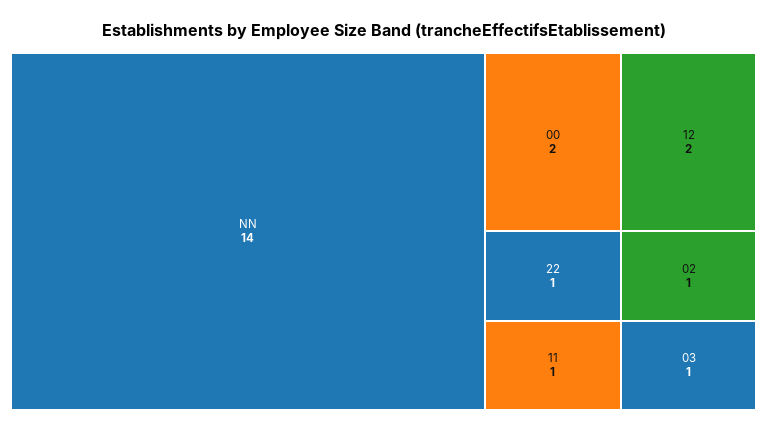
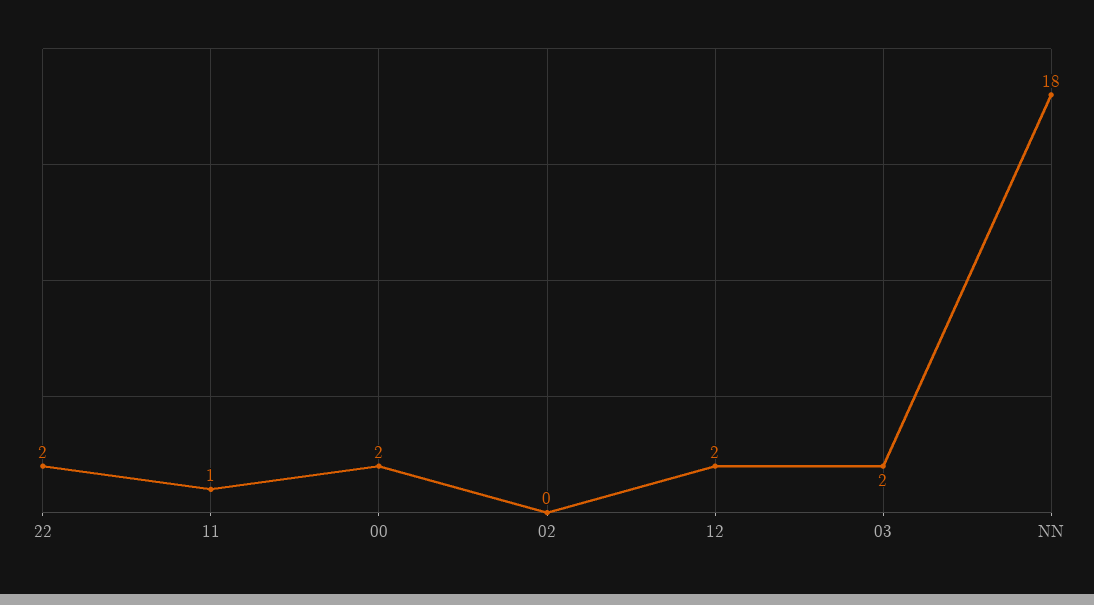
NN: 14 -> 18
22: 1 -> 2
02: 1 -> 0
03: 1 -> 2

